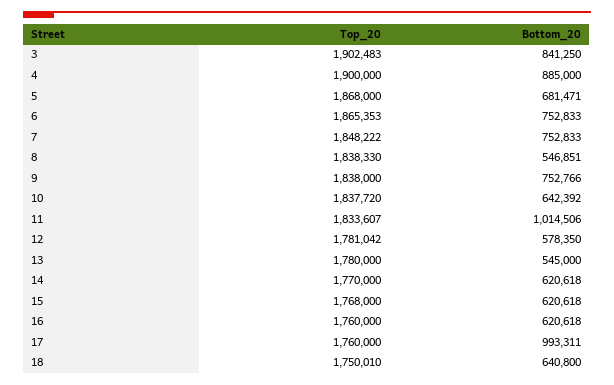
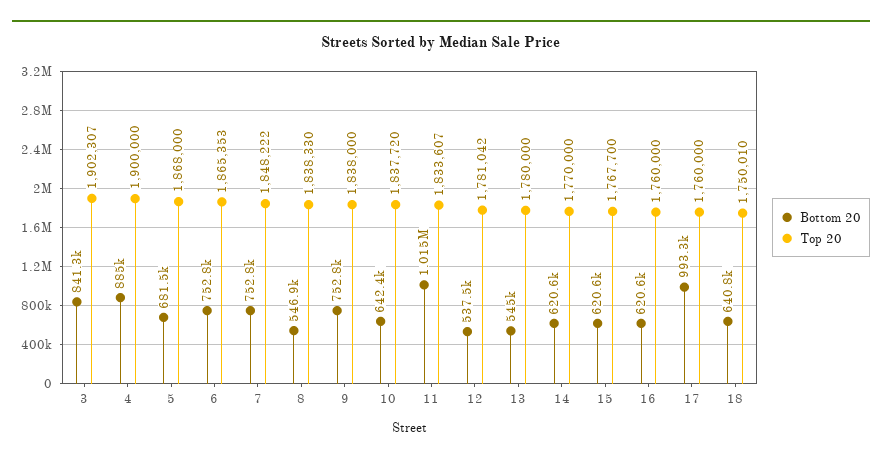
Top_20, 3: 1902483 -> 1902307
Bottom_20, 12: 578350 -> 537500
Top_20, 15: 1768000 -> 1767700

